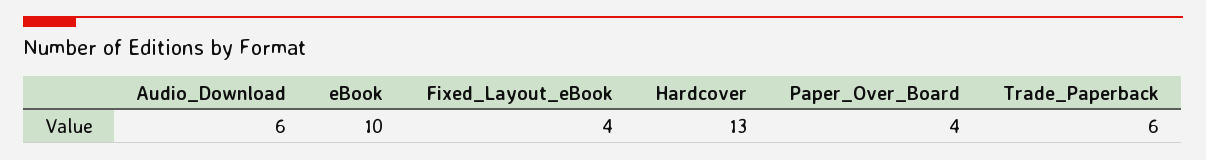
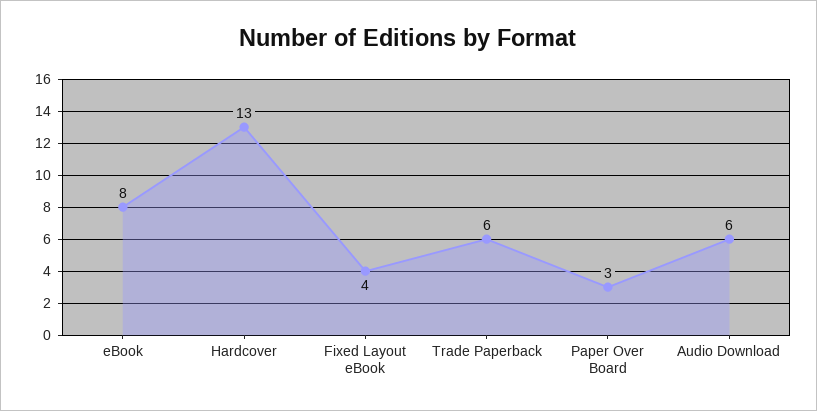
eBook: 10 -> 8
Paper_Over_Board: 4 -> 3

